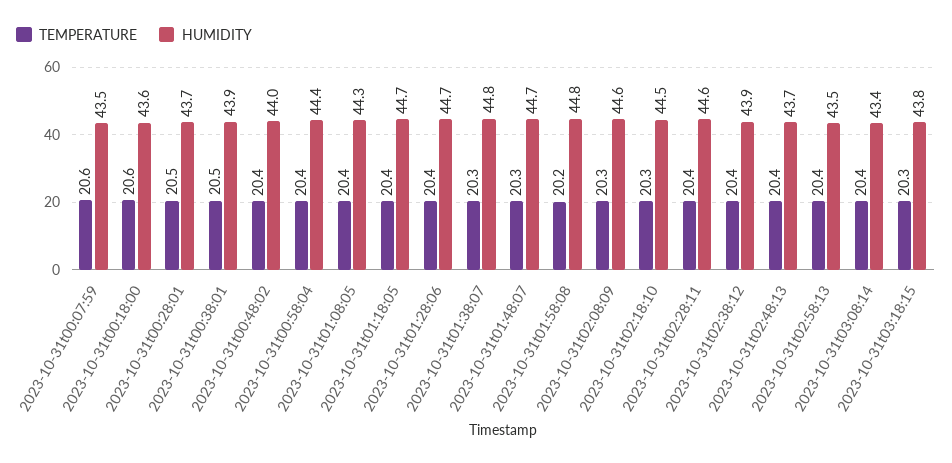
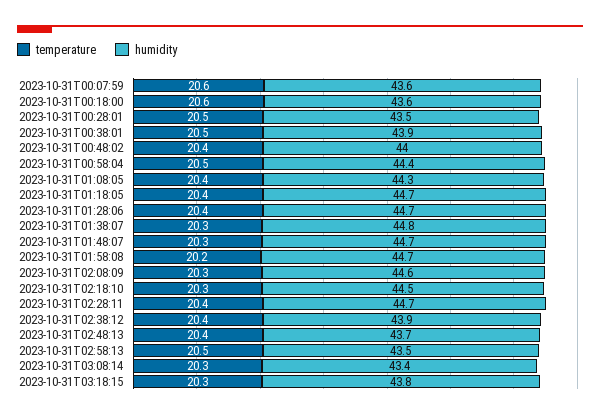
HUMIDITY, 2023-10-31t00:07:59: 43.5 -> 43.6
HUMIDITY, 2023-10-31t00:28:01: 43.7 -> 43.5
TEMPERATURE, 2023-10-31t00:58:04: 20.4 -> 20.5
HUMIDITY, 2023-10-31t01:58:08: 44.8 -> 44.7
HUMIDITY, 2023-10-31t02:28:11: 44.6 -> 44.7
TEMPERATURE, 2023-10-31t02:58:13: 20.4 -> 20.5
TEMPERATURE, 2023-10-31t03:08:14: 20.4 -> 20.3

